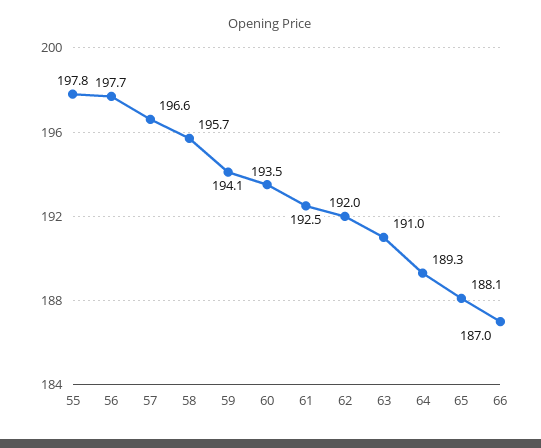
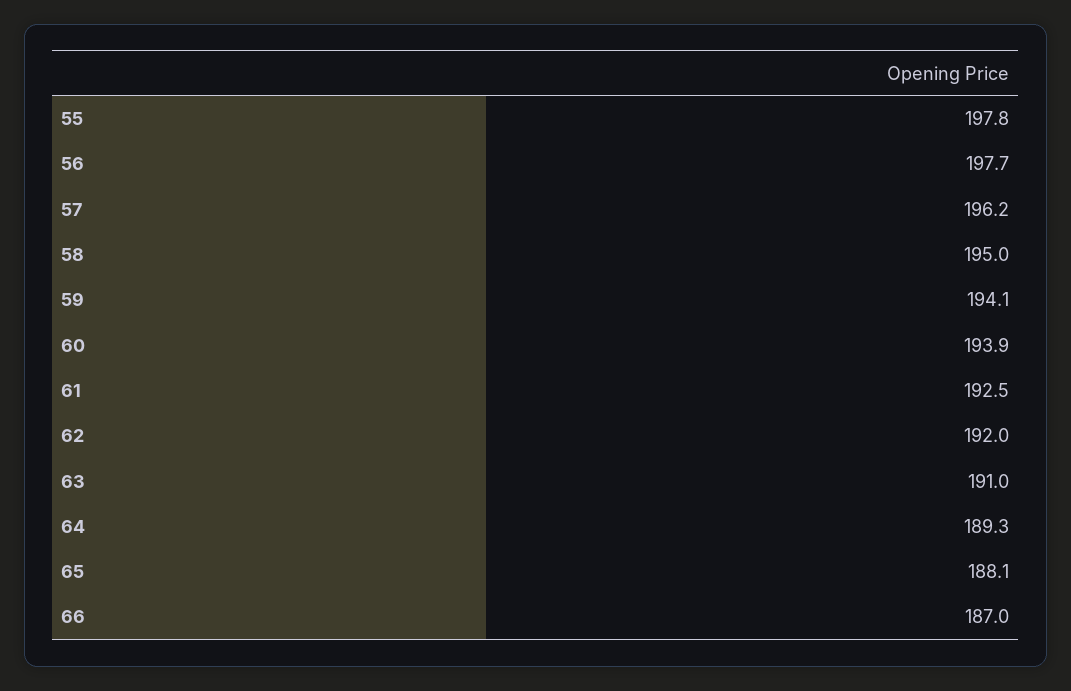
57: 196.6 -> 196.2
58: 195.7 -> 195
60: 193.5 -> 193.9

